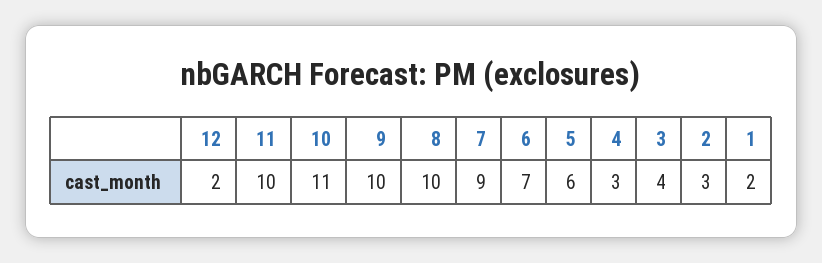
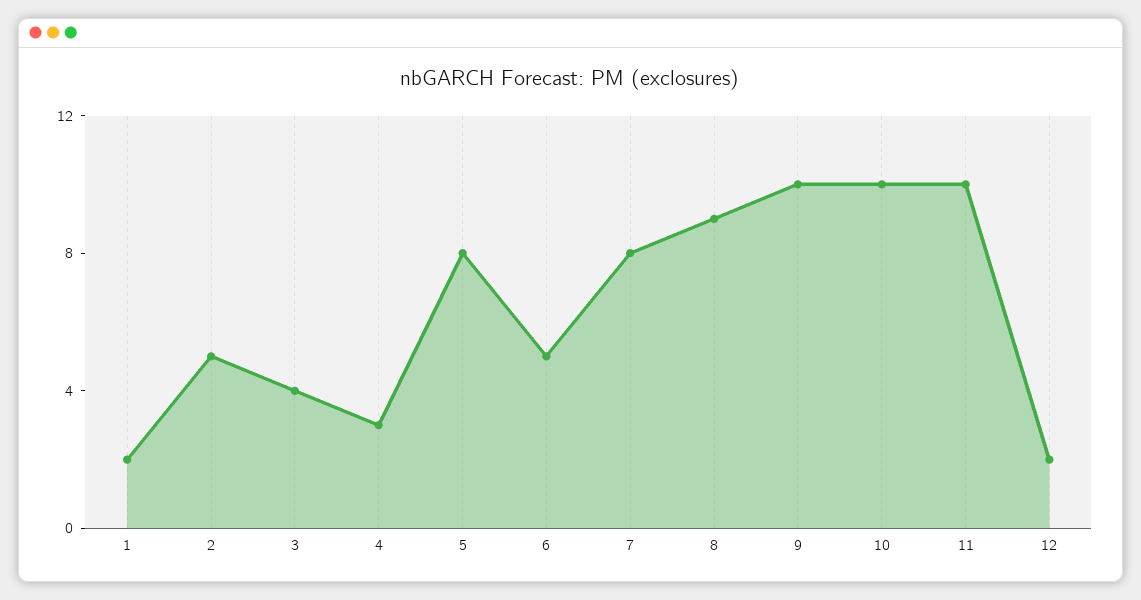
10: 11 -> 10
8: 10 -> 9
7: 9 -> 8
6: 7 -> 5
5: 6 -> 8
2: 3 -> 5

